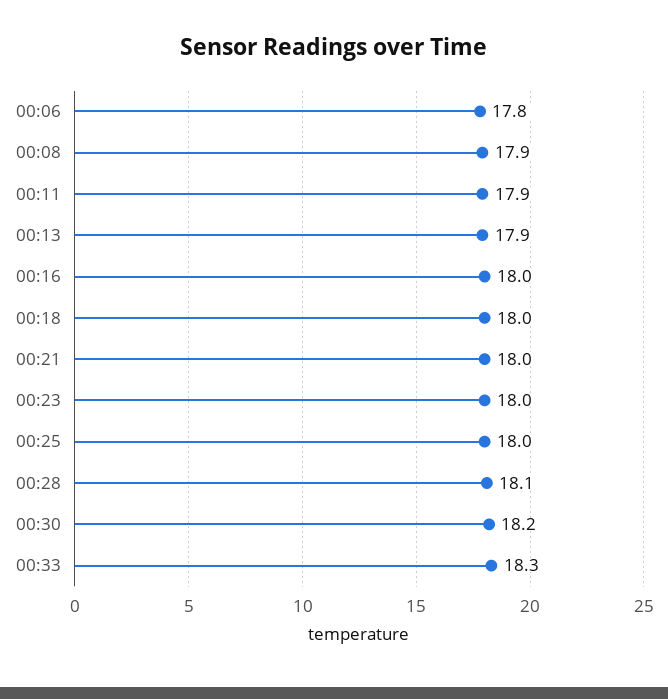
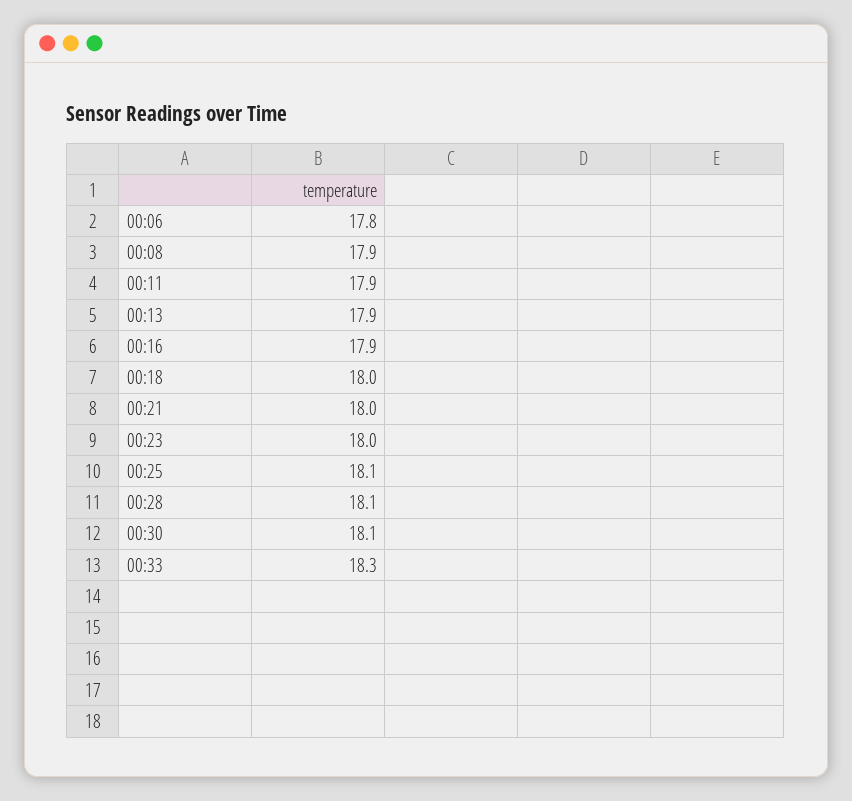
00:16: 18 -> 17.9
00:25: 18 -> 18.1
00:30: 18.2 -> 18.1

